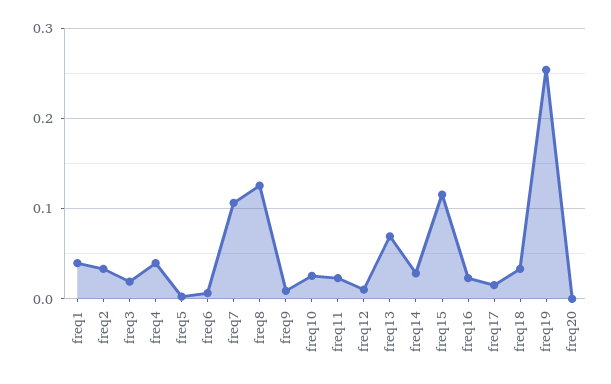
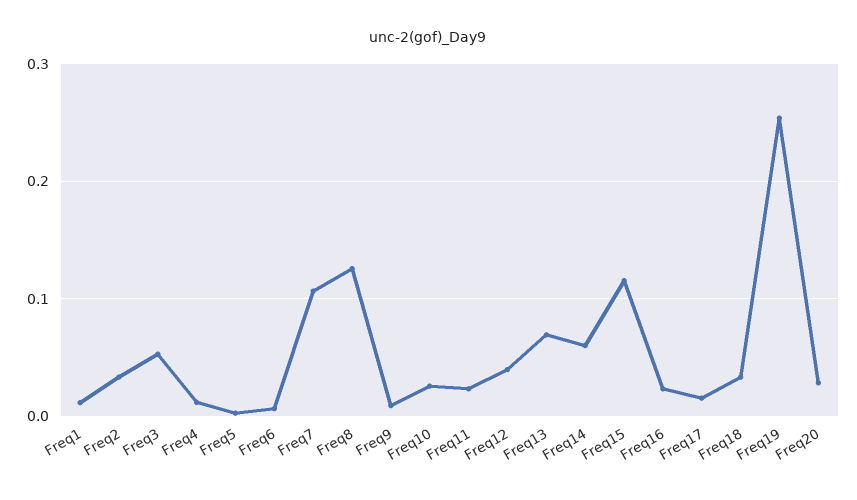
freq1: 0.04 -> 0.01
freq3: 0.02 -> 0.05
freq4: 0.04 -> 0.01
freq12: 0.01 -> 0.04
freq14: 0.03 -> 0.06
freq20: 0 -> 0.03

